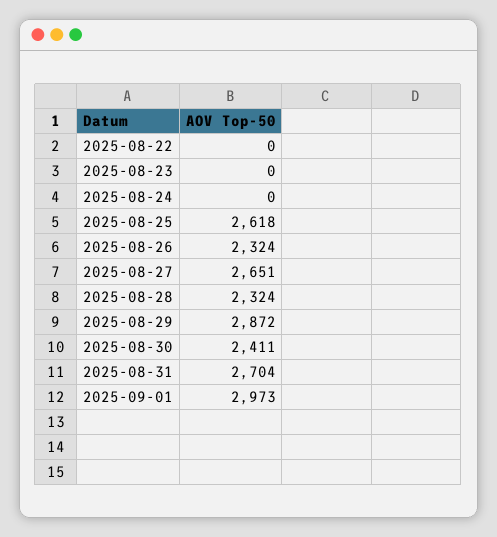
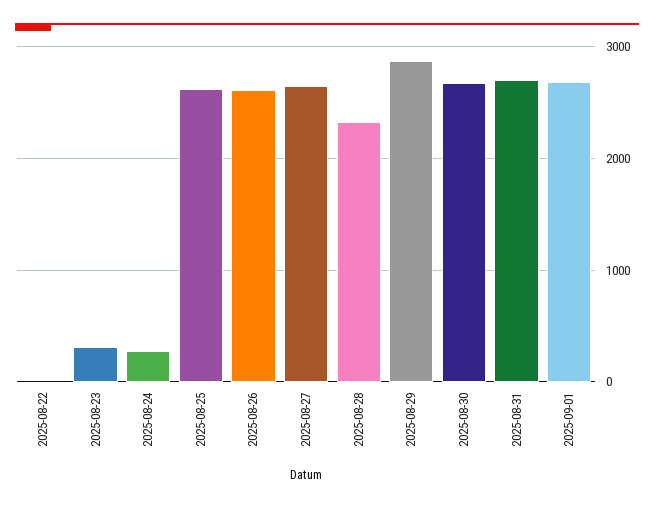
2025-08-23: 0 -> 300
2025-08-24: 0 -> 300
2025-08-26: 2324 -> 2600
2025-08-30: 2411 -> 2700
2025-09-01: 2973 -> 2700

